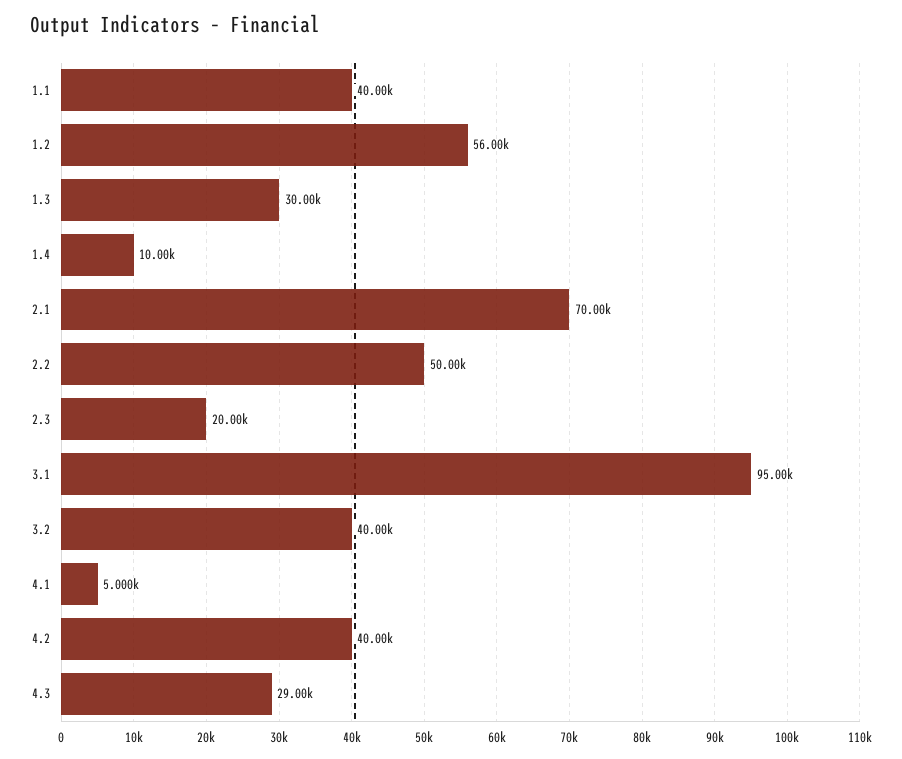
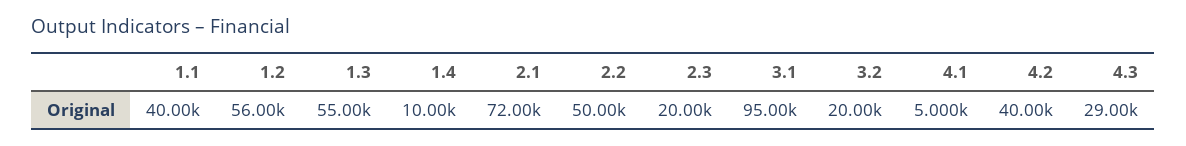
1.3: 30000 -> 55000
2.1: 70000 -> 72000
3.2: 40000 -> 20000

